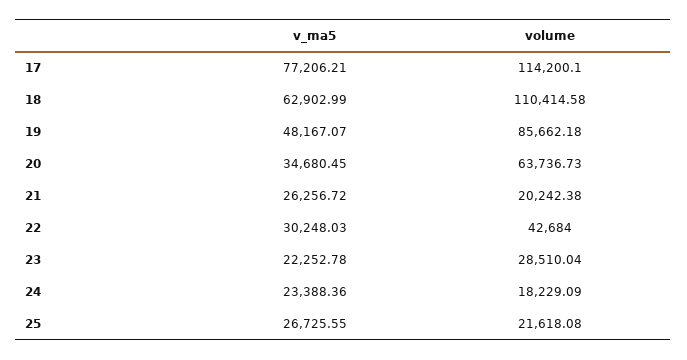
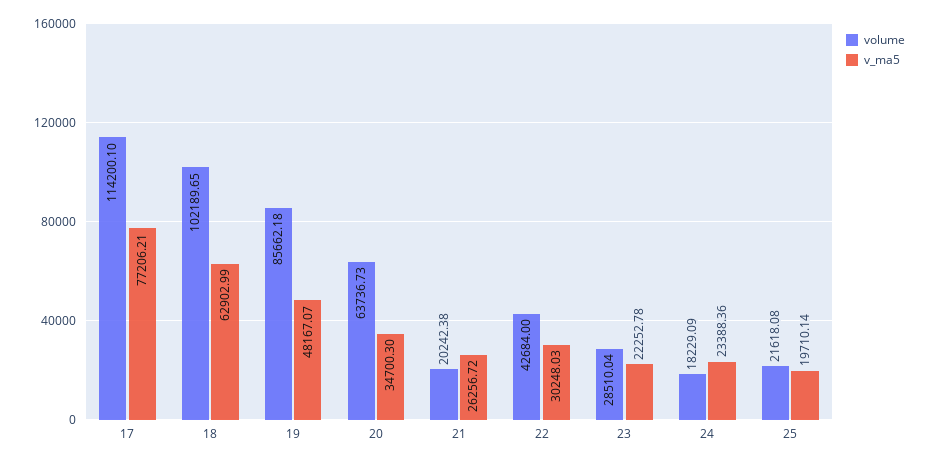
volume, 18: 110414.58 -> 102189.65
v_ma5, 20: 34680.45 -> 34700.3
v_ma5, 25: 26725.55 -> 19710.14

